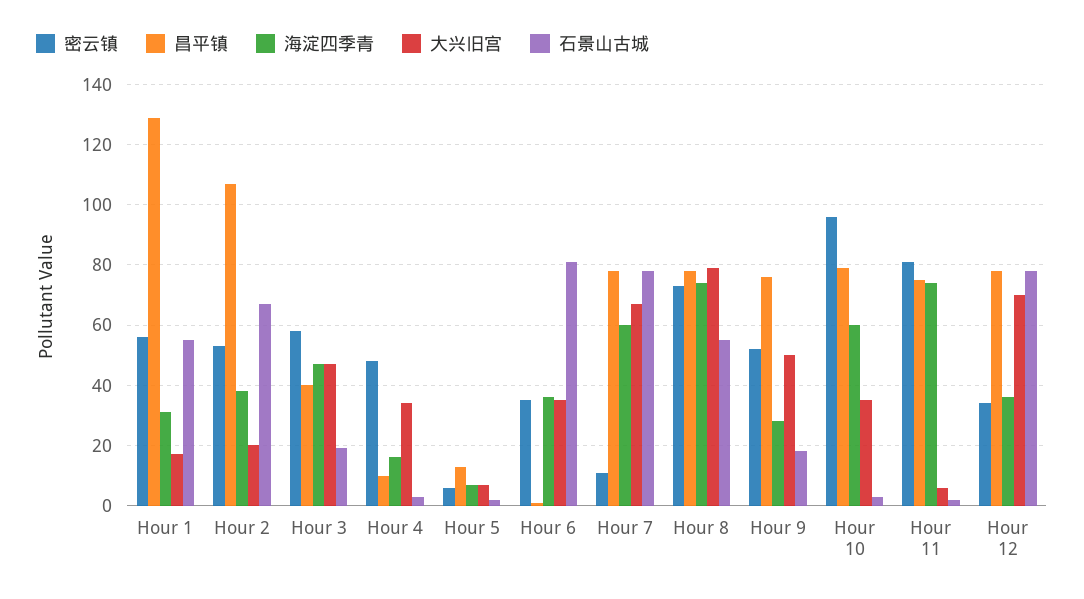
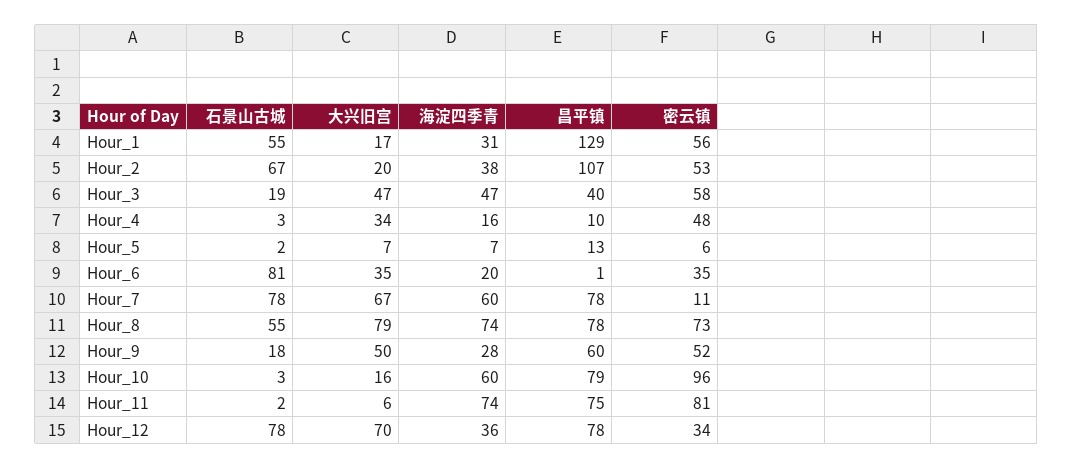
海淀四季青, Hour 6: 35 -> 20
昌平镇, Hour 9: 75 -> 60
大兴旧宫, Hour 10: 35 -> 16

